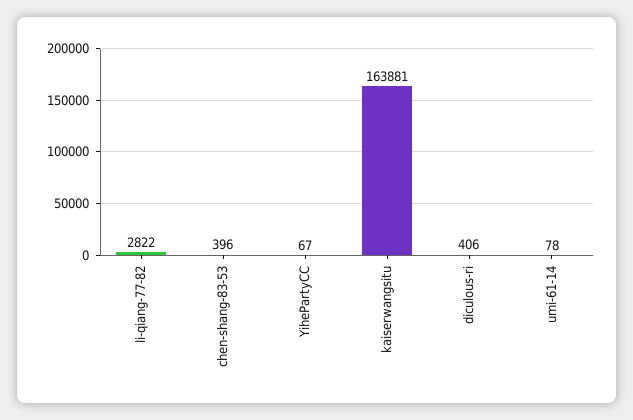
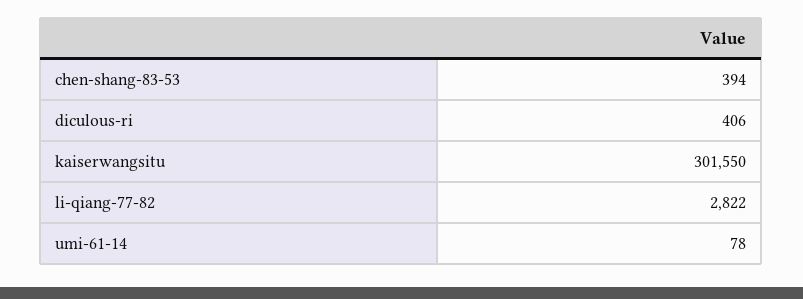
chen-shang-83-53: 396 -> 394
YihePartyCC: 67 -> none
kaiserwangsitu: 163881 -> 301550

